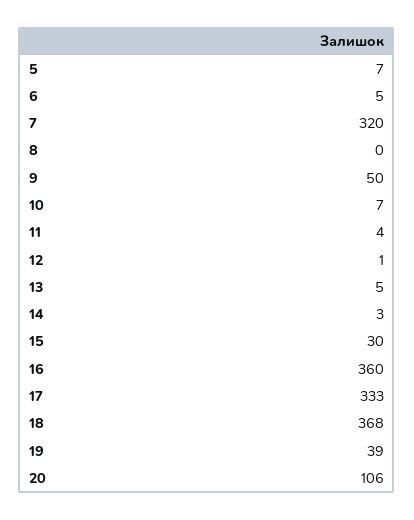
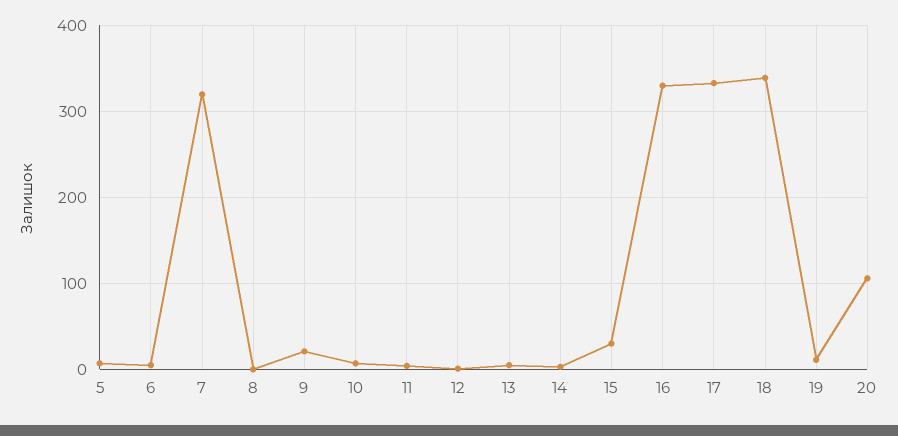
9: 50 -> 20
16: 360 -> 330
18: 368 -> 340
19: 39 -> 10

